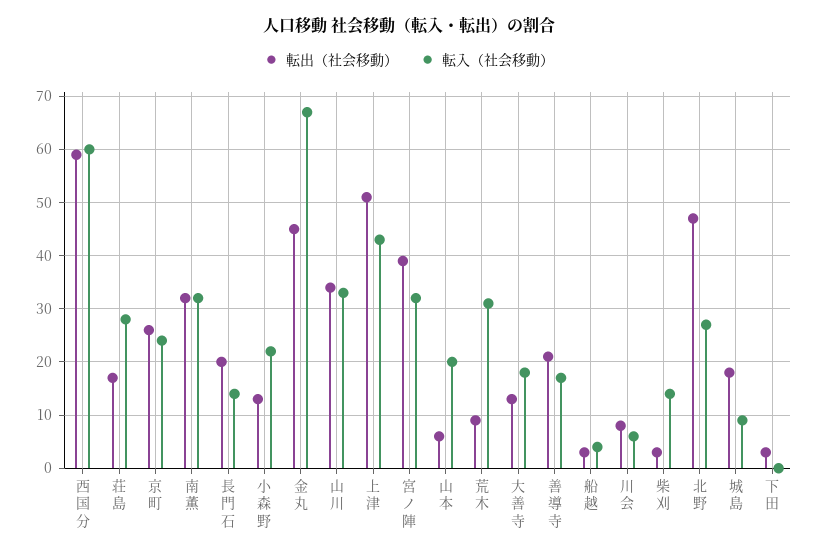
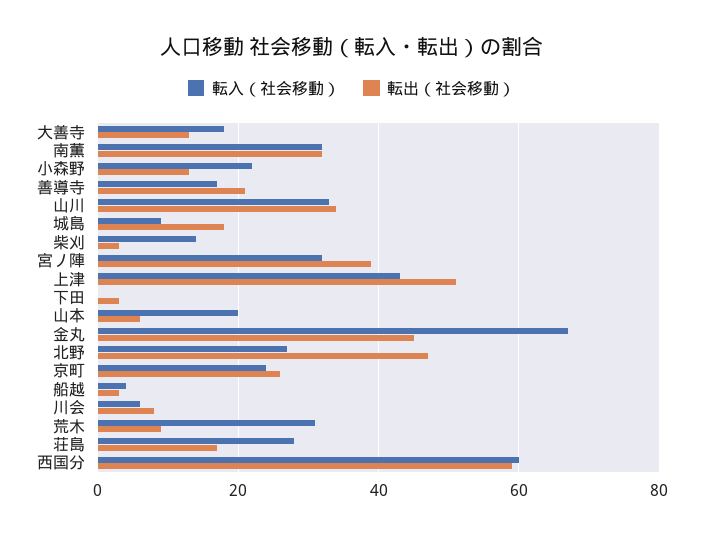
転出（社会移動）, 長門石: 20 -> none
転入（社会移動）, 長門石: 15 -> none

